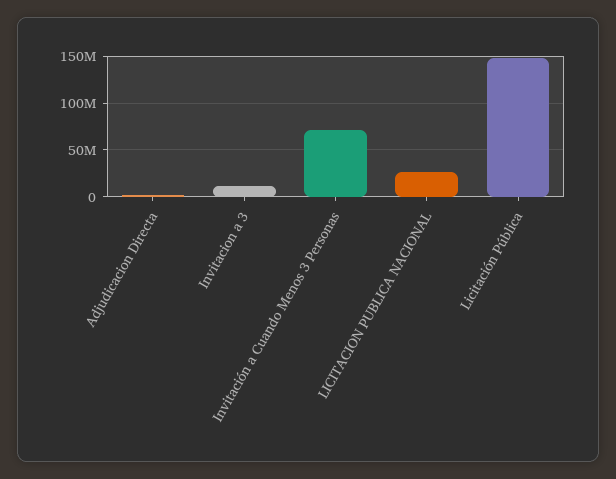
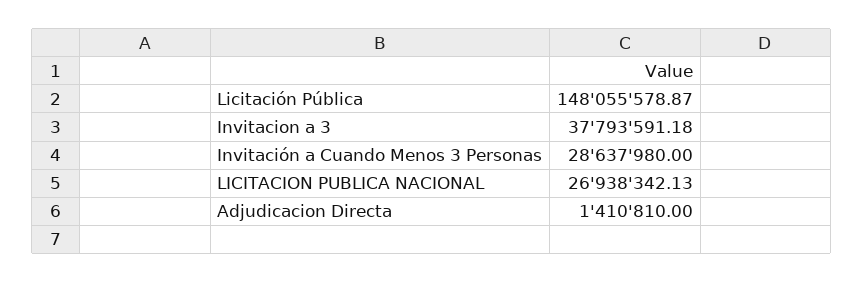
Invitacion a 3: 10000000 -> 37793591.18
Invitación a Cuando Menos 3 Personas: 70000000 -> 28637980

